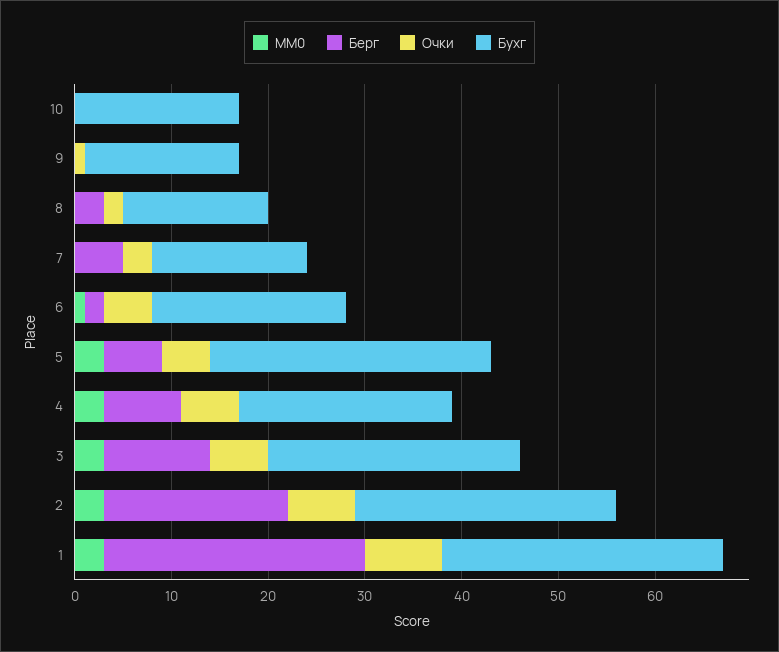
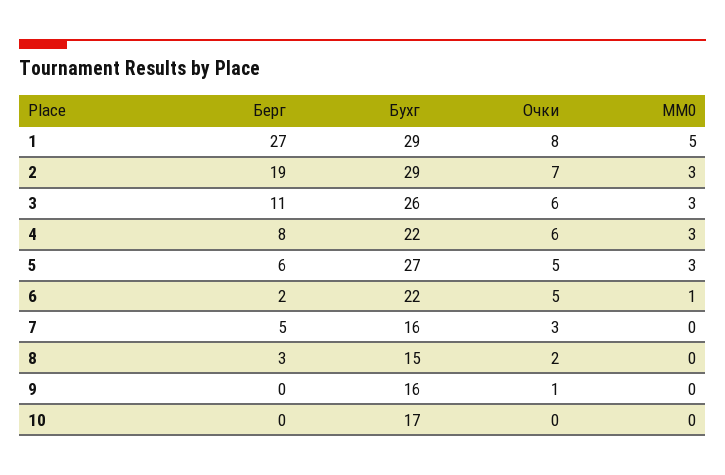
Бухг, 6: 20 -> 22
Бухг, 5: 29 -> 27
Бухг, 2: 27 -> 29
MM0, 1: 3 -> 5

